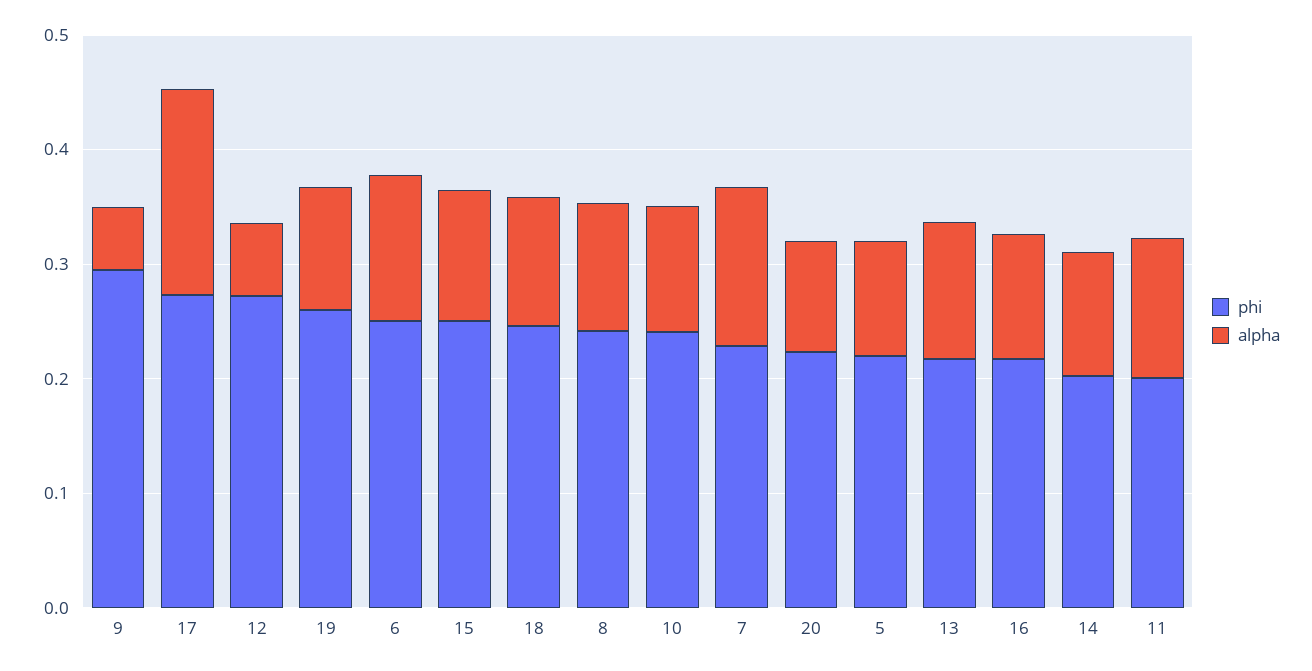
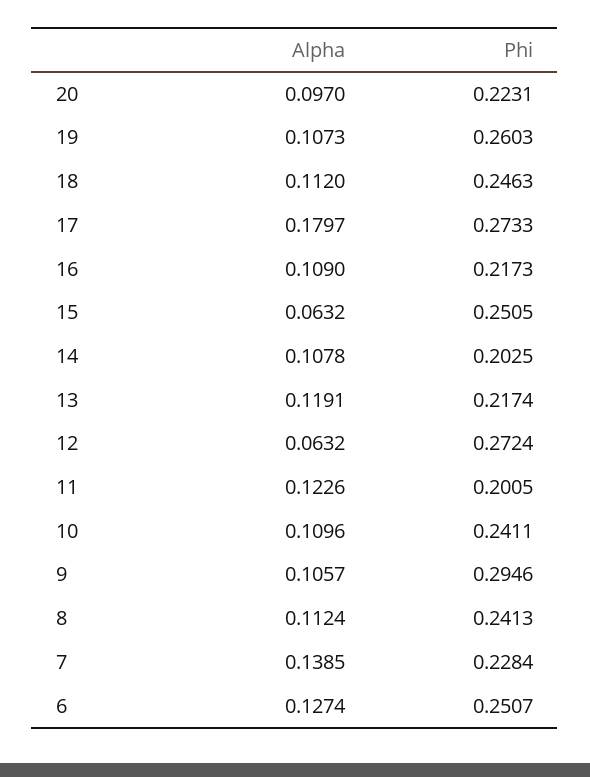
alpha, 9: 0.06 -> 0.1057
alpha, 15: 0.12 -> 0.0632
phi, 5: 0.22 -> none
alpha, 5: 0.1 -> none

